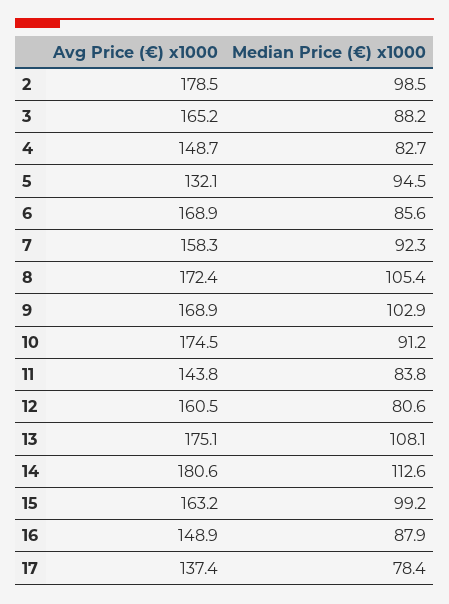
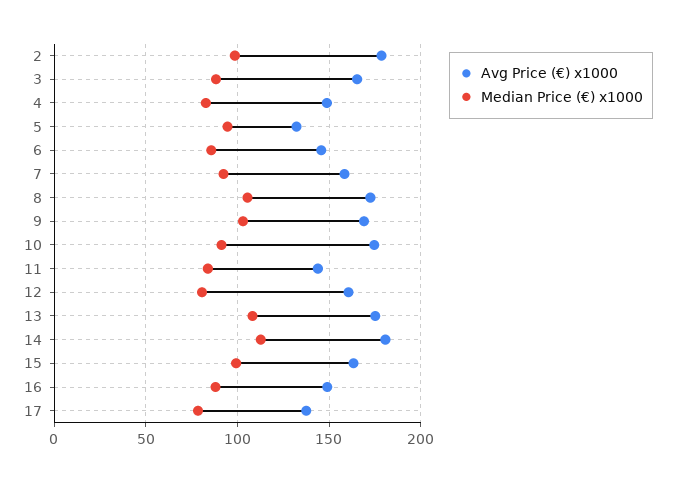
Avg Price (€) x1000, 6: 168.9 -> 145

